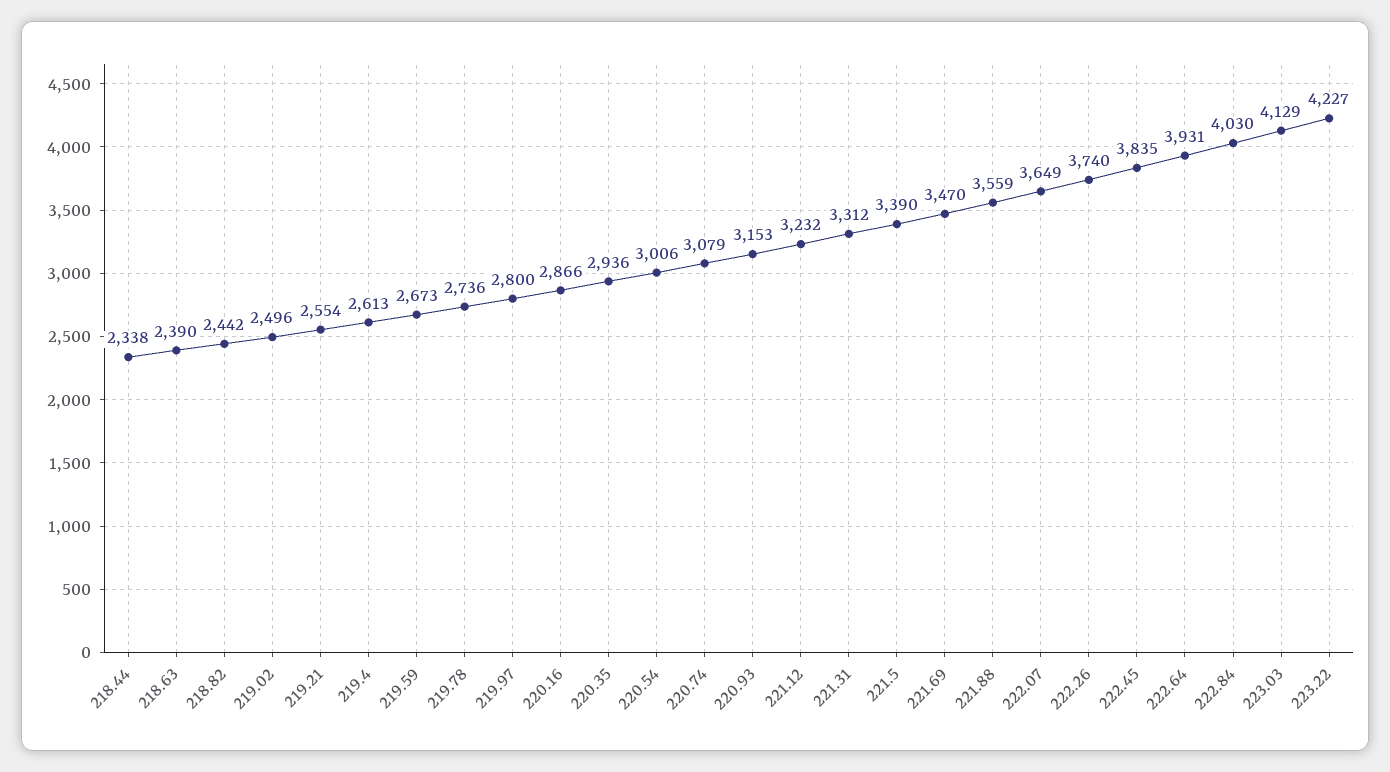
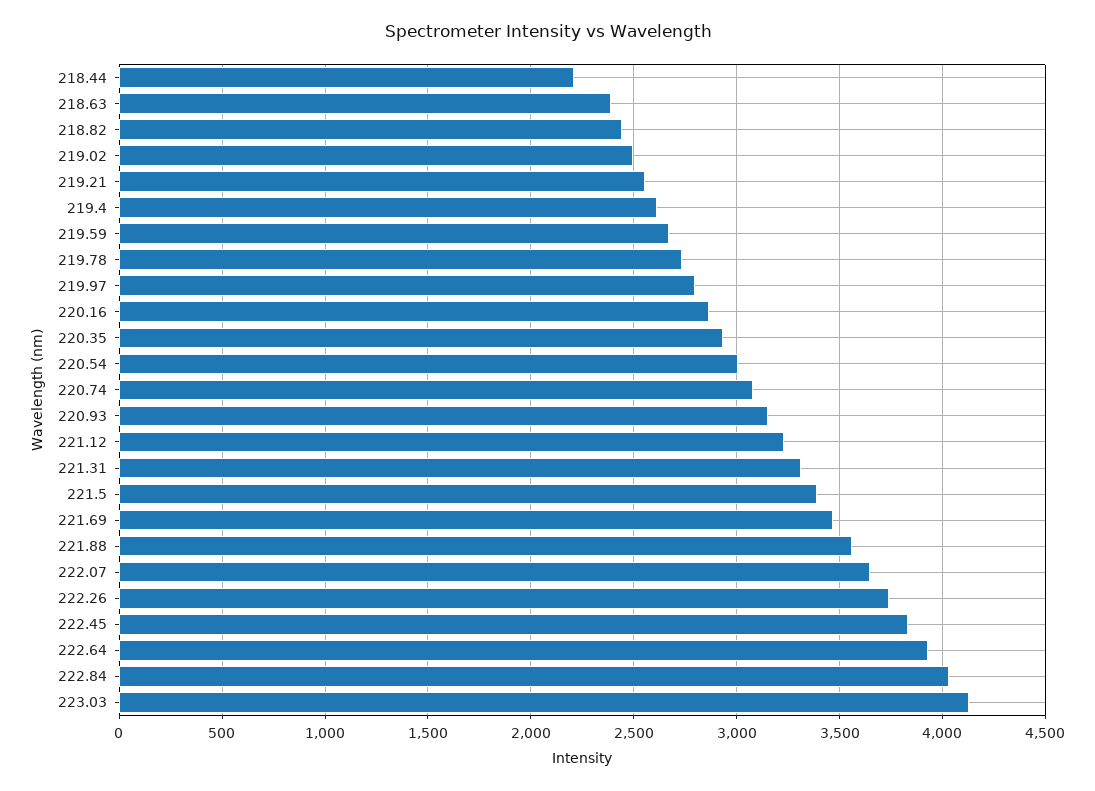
218.44: 2338 -> 2200
223.22: 4227 -> none

